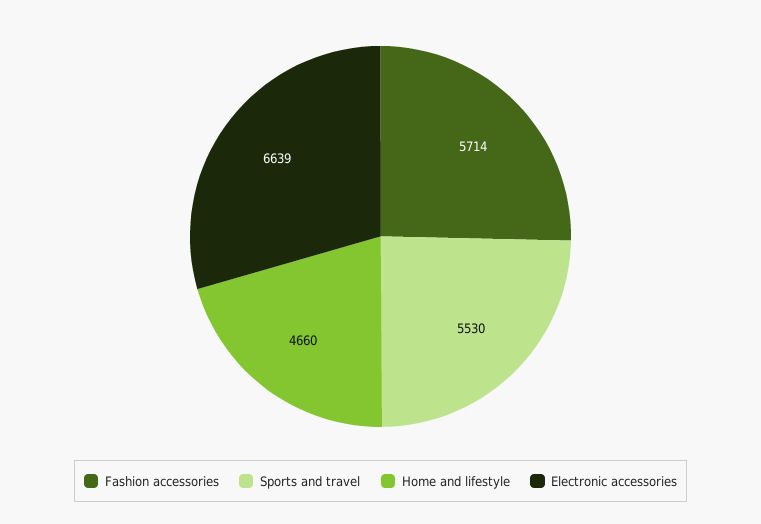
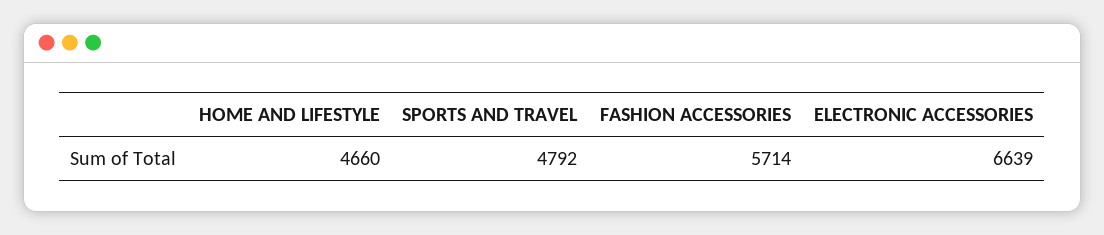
Sports and travel: 5530 -> 4792

